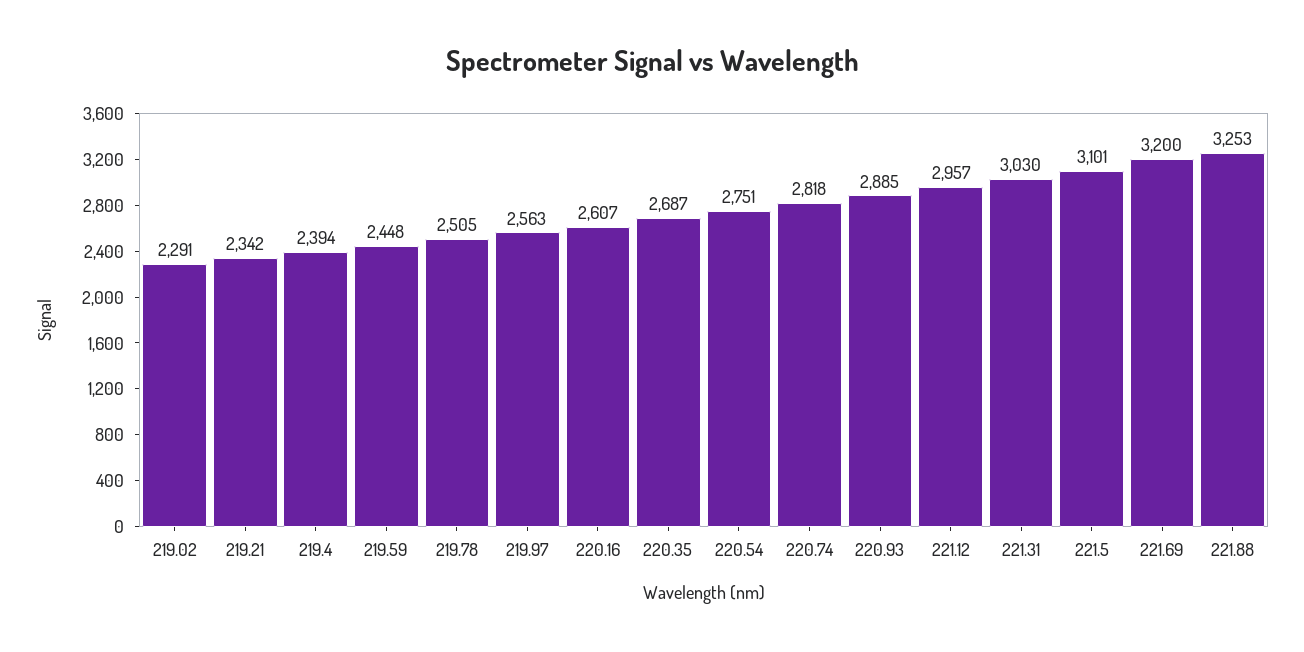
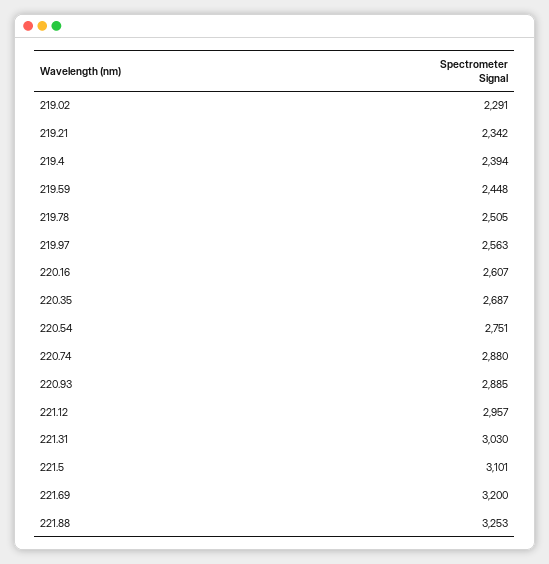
220.74: 2818 -> 2880

